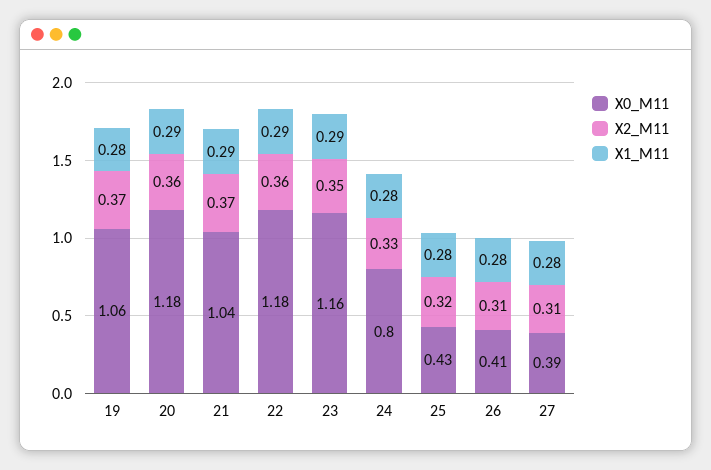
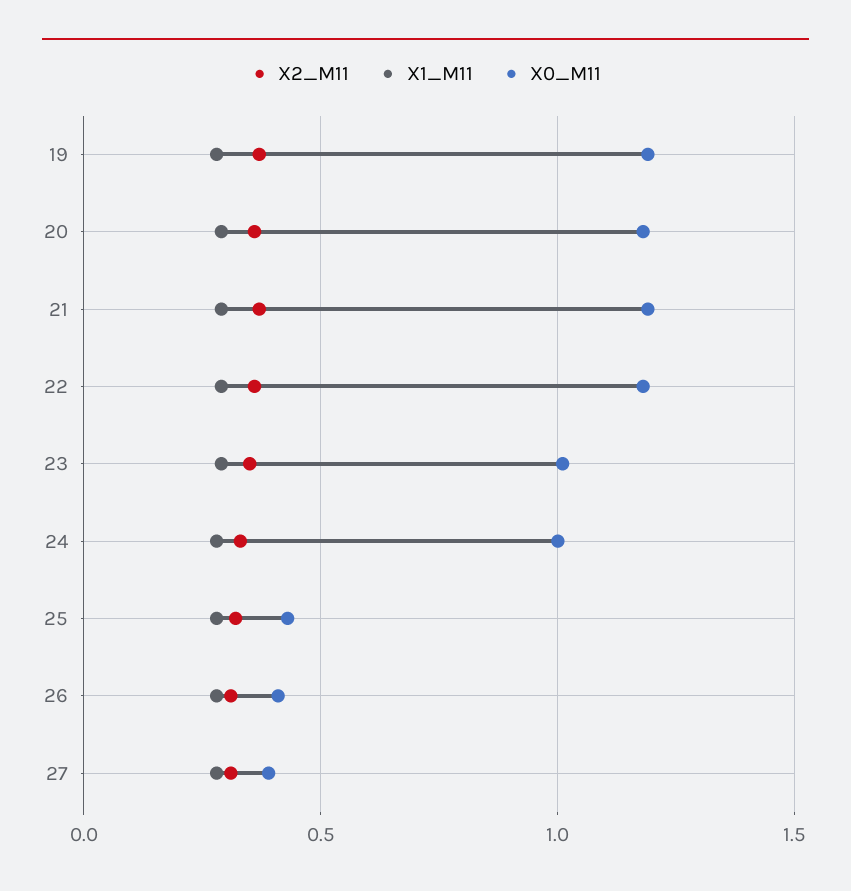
X0_M11, 19: 1.06 -> 1.2
X0_M11, 21: 1.04 -> 1.2
X0_M11, 23: 1.16 -> 1
X0_M11, 24: 0.8 -> 1

